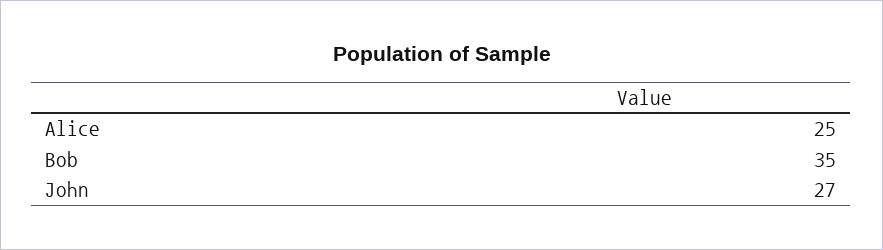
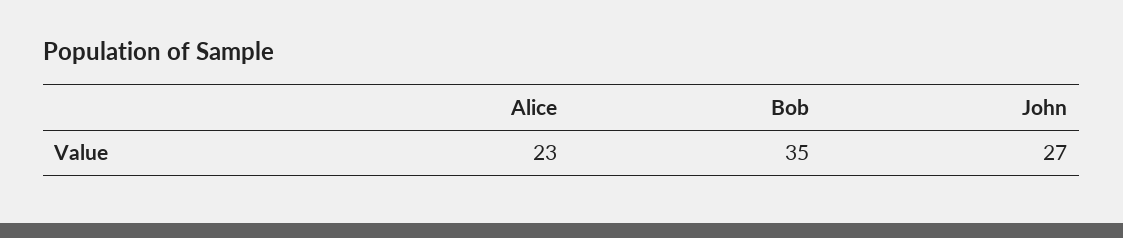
Alice: 25 -> 23

